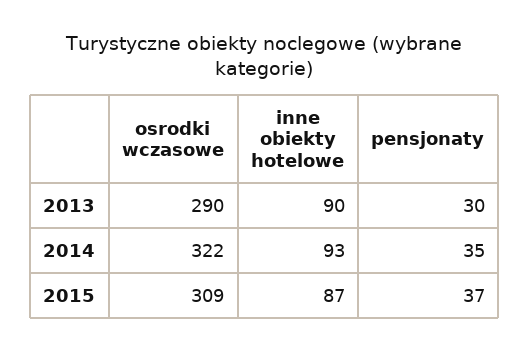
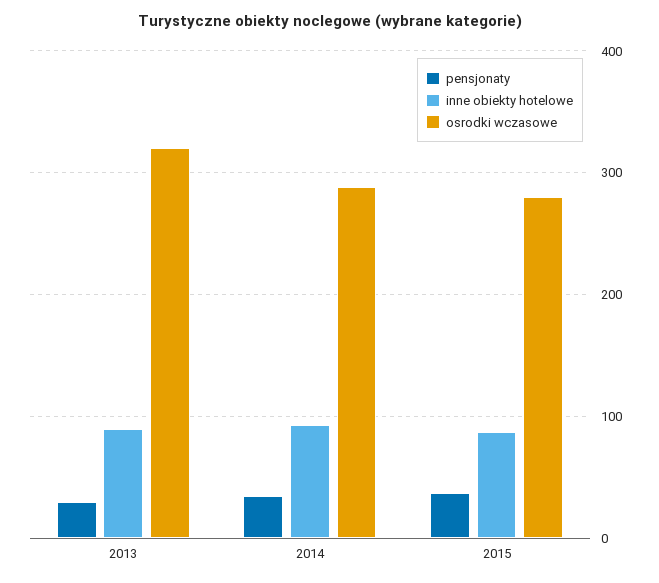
osrodki wczasowe, 2013: 290 -> 320
osrodki wczasowe, 2014: 322 -> 290
osrodki wczasowe, 2015: 309 -> 280

